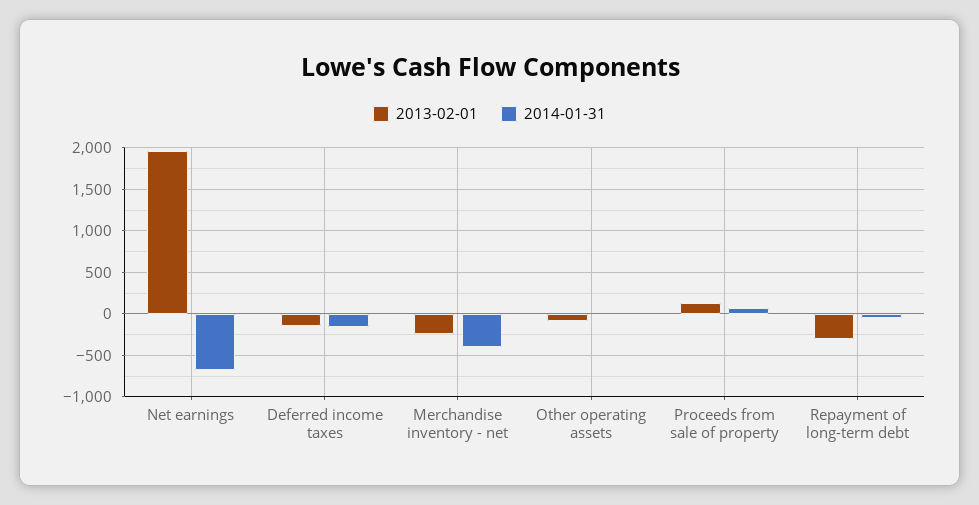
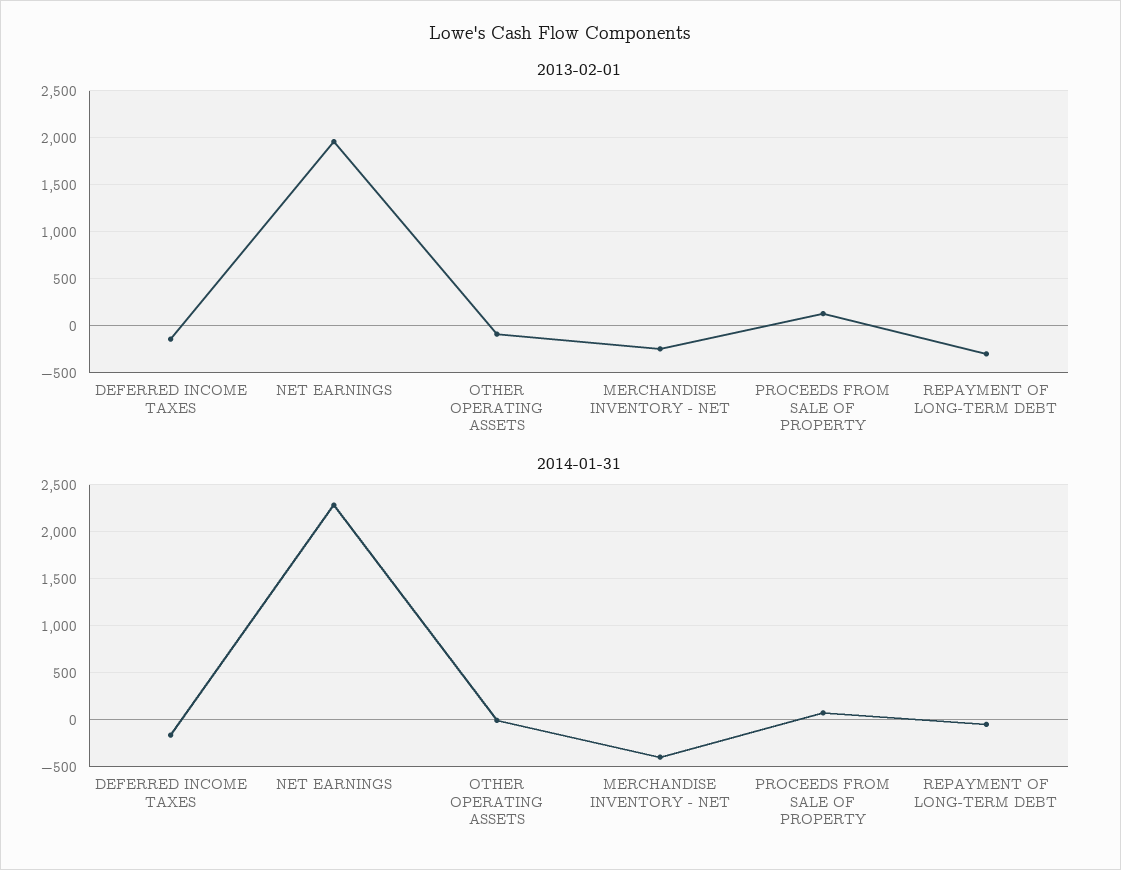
2014-01-31, Net earnings: -700 -> 2300

